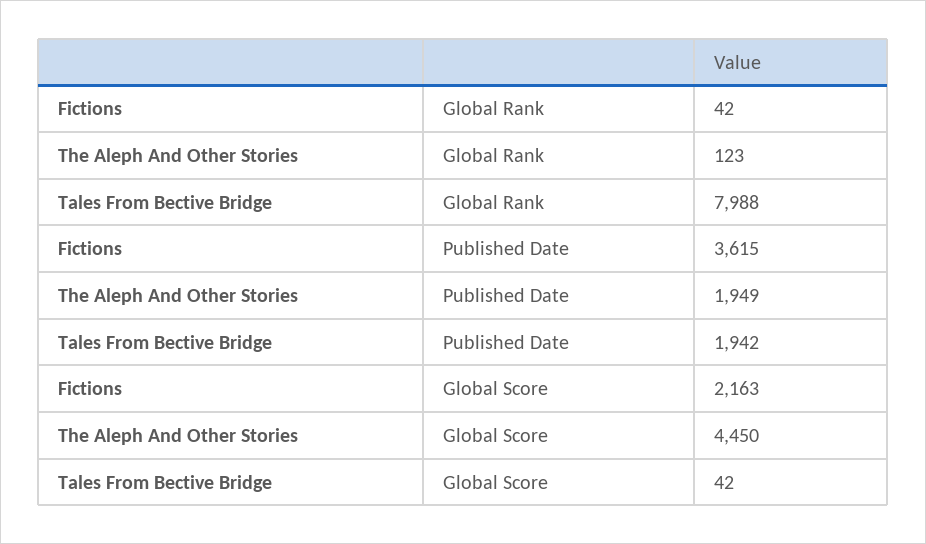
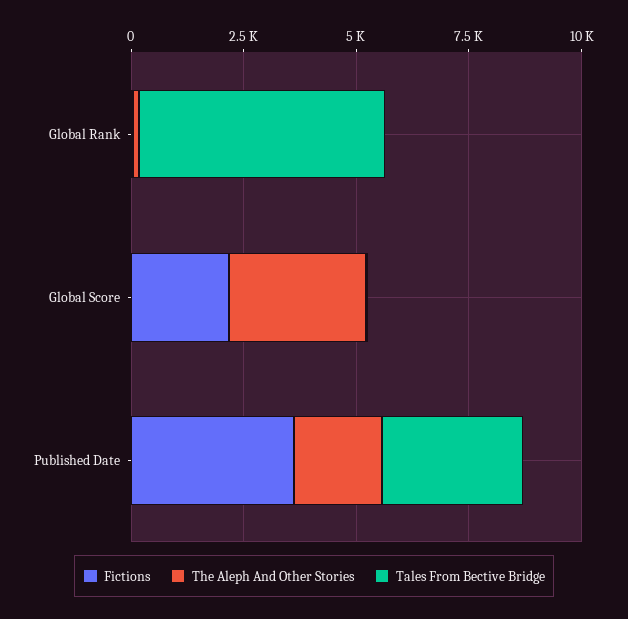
Tales From Bective Bridge, Global Rank: 7988 -> 5500
Tales From Bective Bridge, Published Date: 1942 -> 3000
The Aleph And Other Stories, Global Score: 4450 -> 3000

